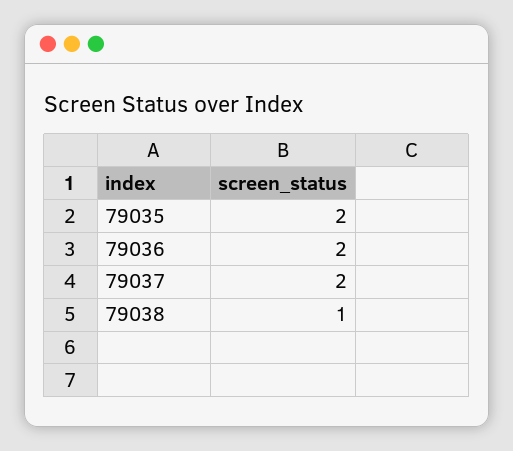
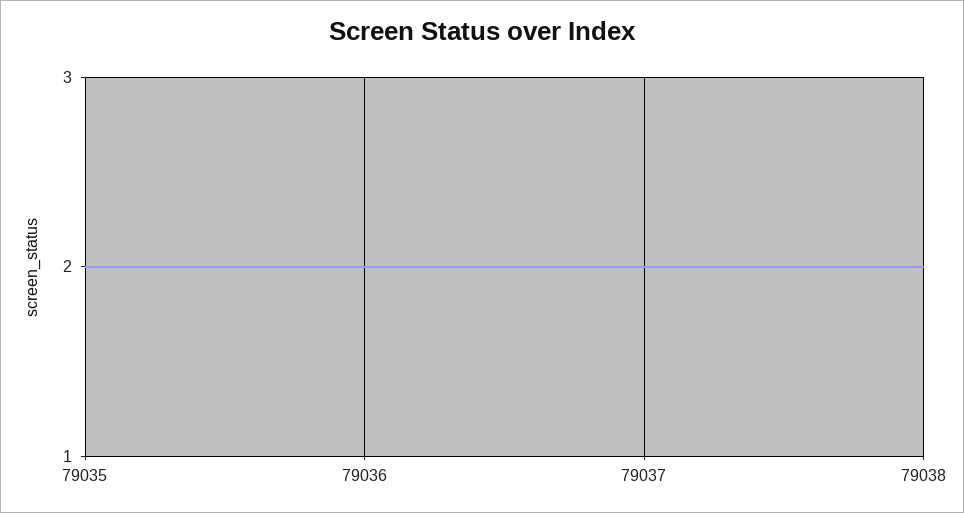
79038: 1 -> 2

